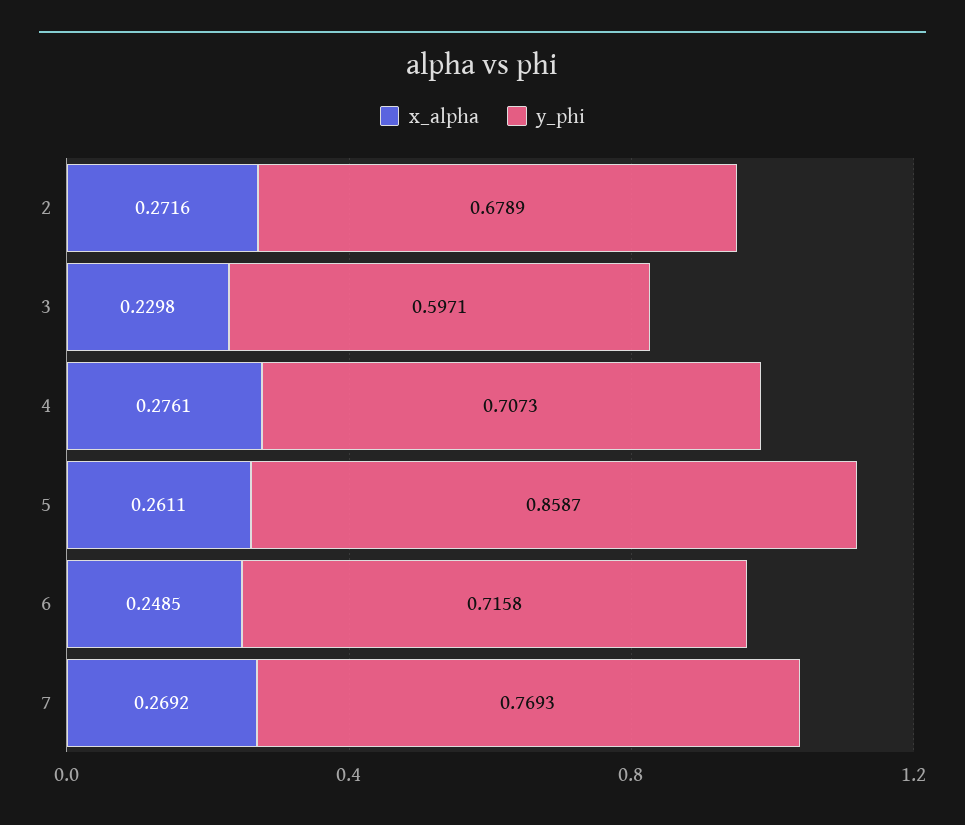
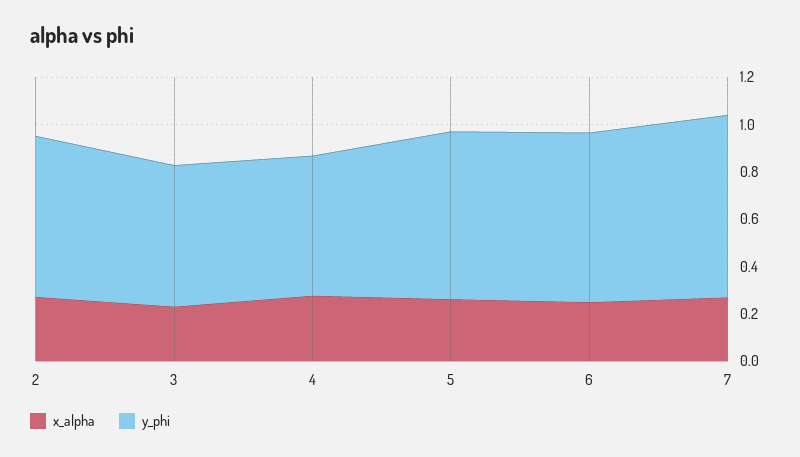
y_phi, 4: 0.7073 -> 0.6
y_phi, 5: 0.8587 -> 0.7

